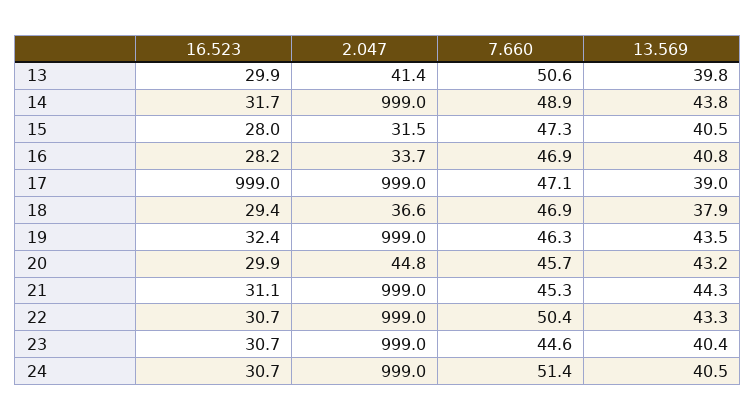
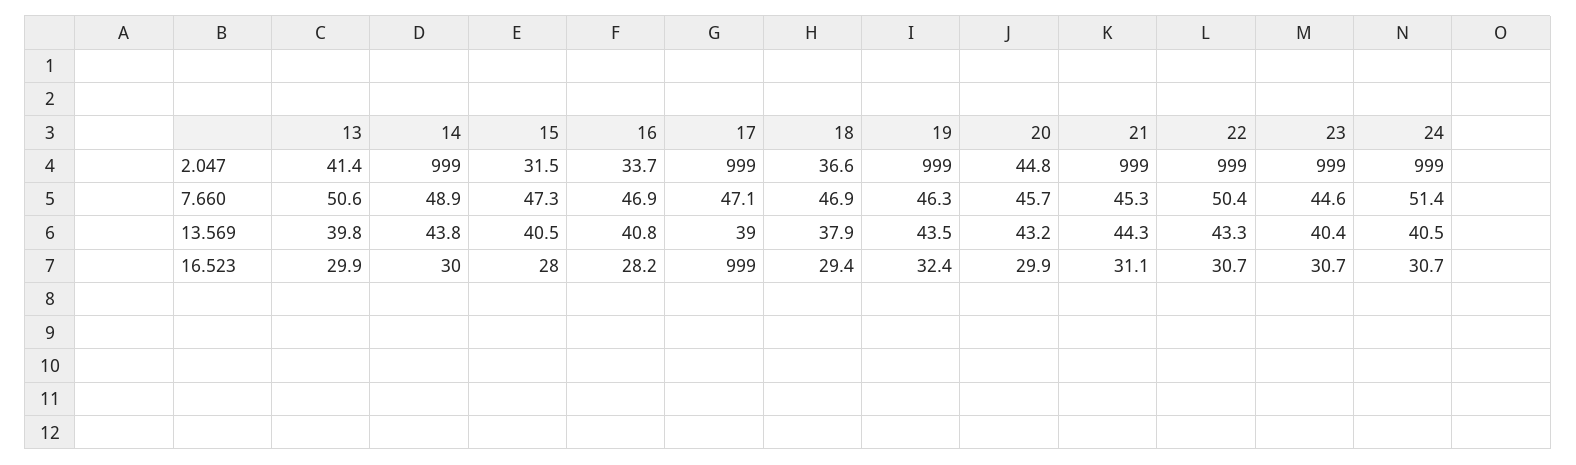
16.523, 14: 31.7 -> 30

